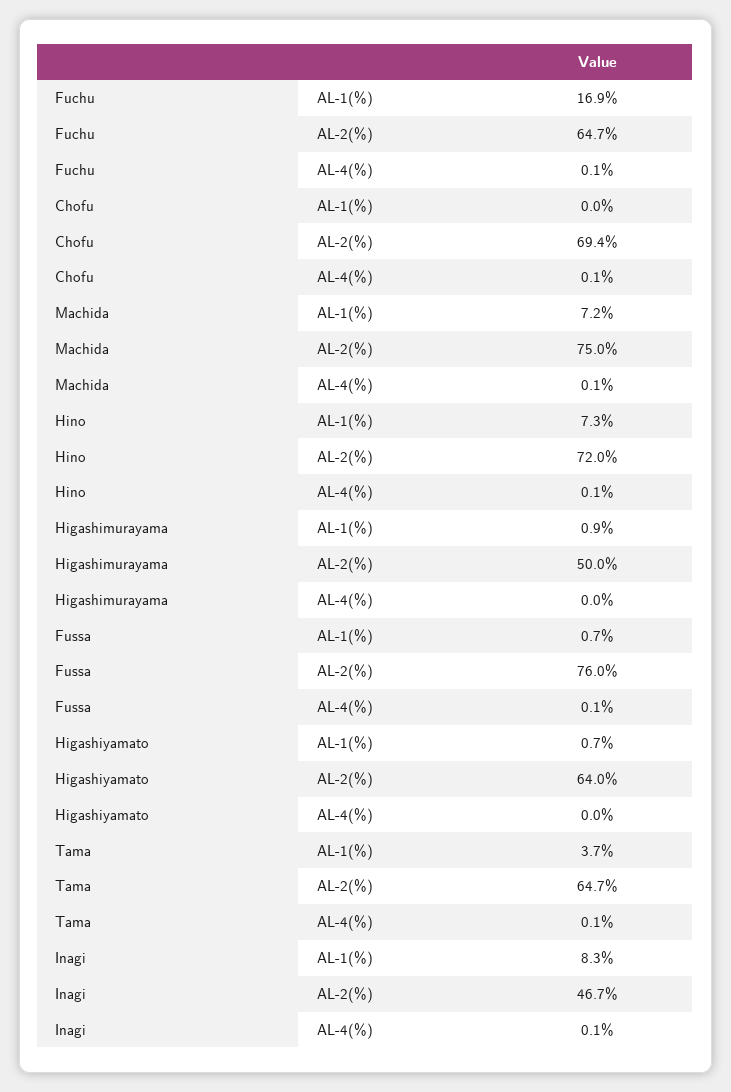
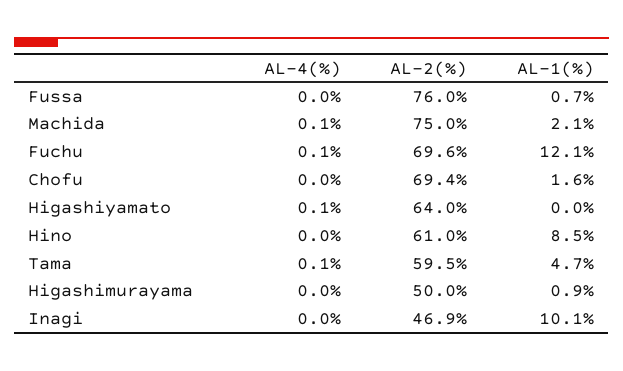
Fuchu, AL-1(%): 16.9 -> 12.1
Fuchu, AL-2(%): 64.7 -> 69.6
Chofu, AL-1(%): 0 -> 1.6
Chofu, AL-4(%): 0.1 -> 0
Machida, AL-1(%): 7.2 -> 2.1
Hino, AL-1(%): 7.3 -> 8.5
Hino, AL-2(%): 72 -> 61
Hino, AL-4(%): 0.1 -> 0
Fussa, AL-4(%): 0.1 -> 0
Higashiyamato, AL-1(%): 0.7 -> 0
Higashiyamato, AL-4(%): 0 -> 0.1
Tama, AL-1(%): 3.7 -> 4.7
Tama, AL-2(%): 64.7 -> 59.5
Inagi, AL-1(%): 8.3 -> 10.1
Inagi, AL-2(%): 46.7 -> 46.9
Inagi, AL-4(%): 0.1 -> 0

